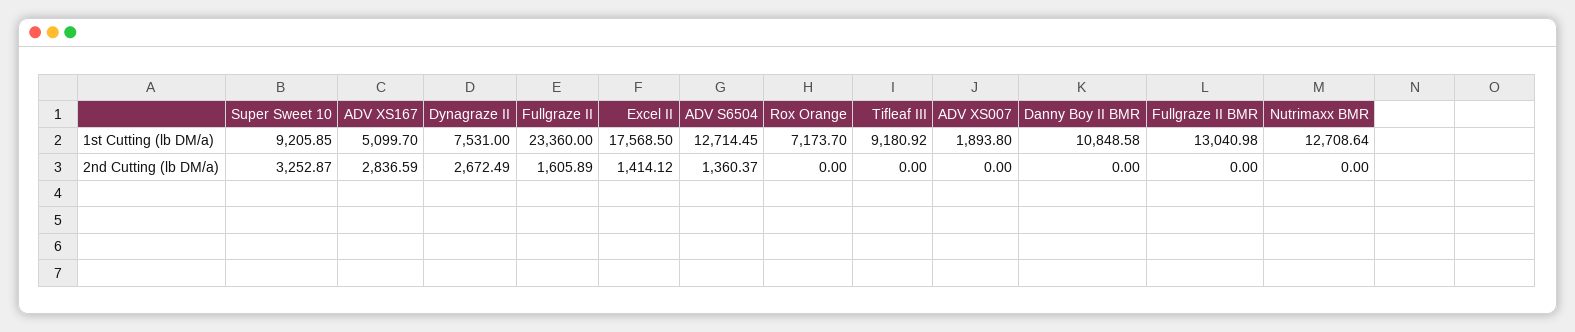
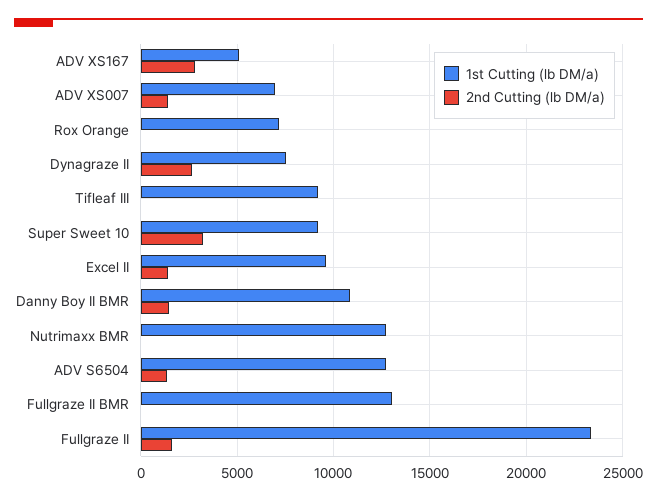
1st Cutting (lb DM/a), Excel II: 17568.5 -> 9500
1st Cutting (lb DM/a), ADV XS007: 1893.8 -> 7000
2nd Cutting (lb DM/a), ADV XS007: 0 -> 1500
2nd Cutting (lb DM/a), Danny Boy II BMR: 0 -> 1500

